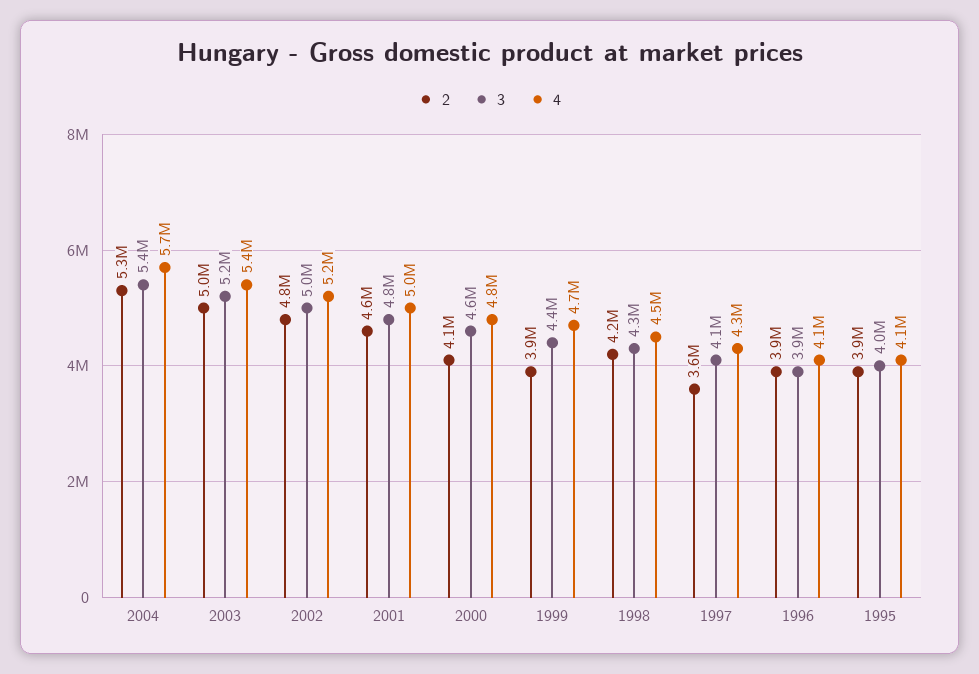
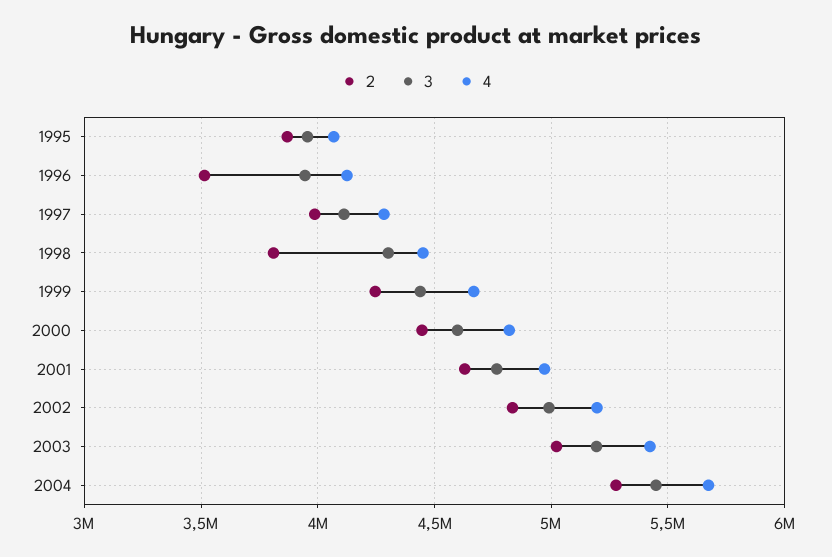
2, 2000: 4100000 -> 4450000
2, 1999: 3900000 -> 4250000
2, 1998: 4200000 -> 3800000
2, 1997: 3600000 -> 4000000
2, 1996: 3900000 -> 3500000

